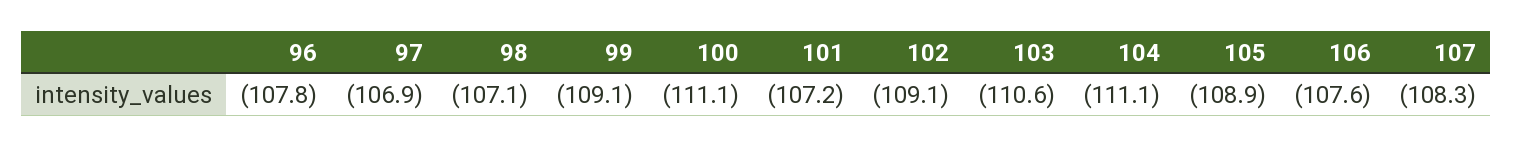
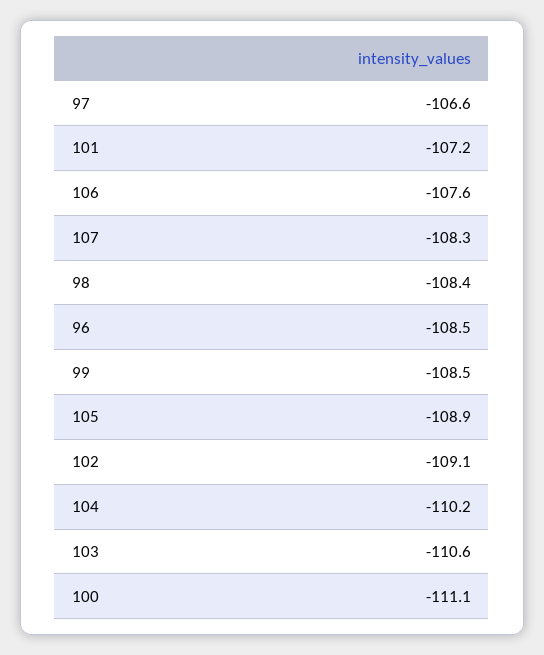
96: -107.8 -> -108.5
97: -106.9 -> -106.6
98: -107.1 -> -108.4
99: -109.1 -> -108.5
104: -111.1 -> -110.2

